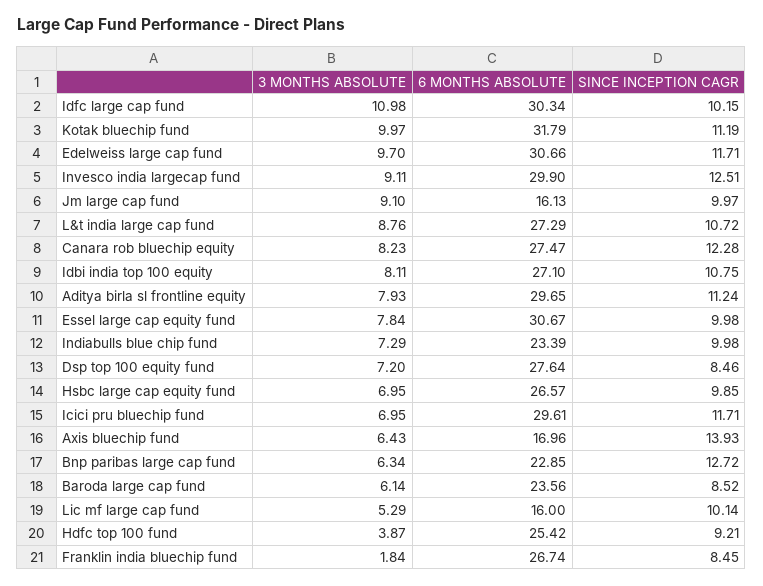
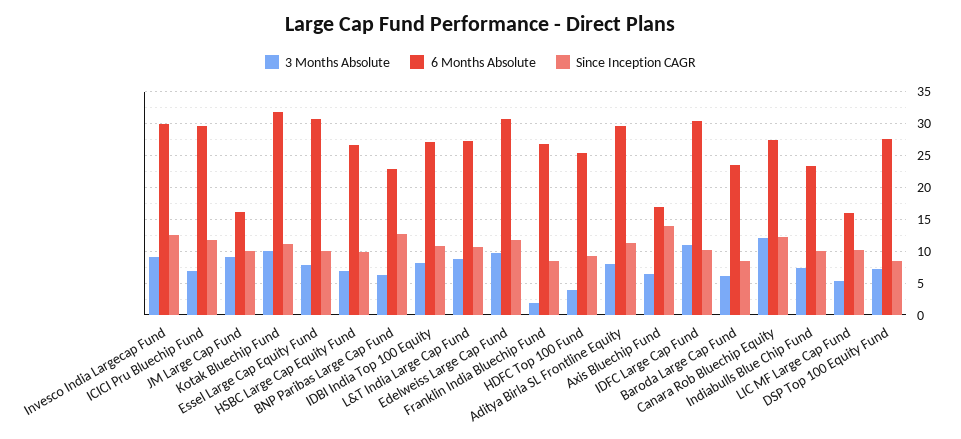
3 MONTHS ABSOLUTE, Canara rob bluechip equity: 8.23 -> 12

